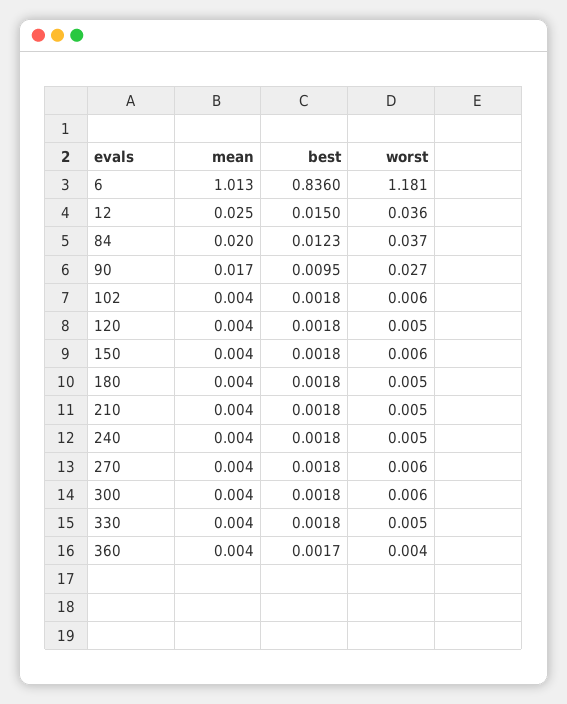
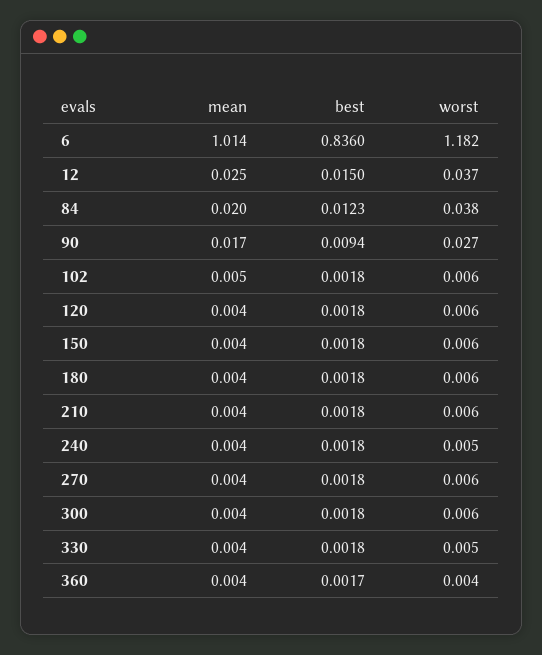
mean, 6: 1.013 -> 1.014
worst, 6: 1.181 -> 1.182
worst, 12: 0.036 -> 0.037
worst, 84: 0.037 -> 0.038
best, 90: 0.0095 -> 0.0094
mean, 102: 0.004 -> 0.005
worst, 120: 0.005 -> 0.006
worst, 180: 0.005 -> 0.006
worst, 210: 0.005 -> 0.006

